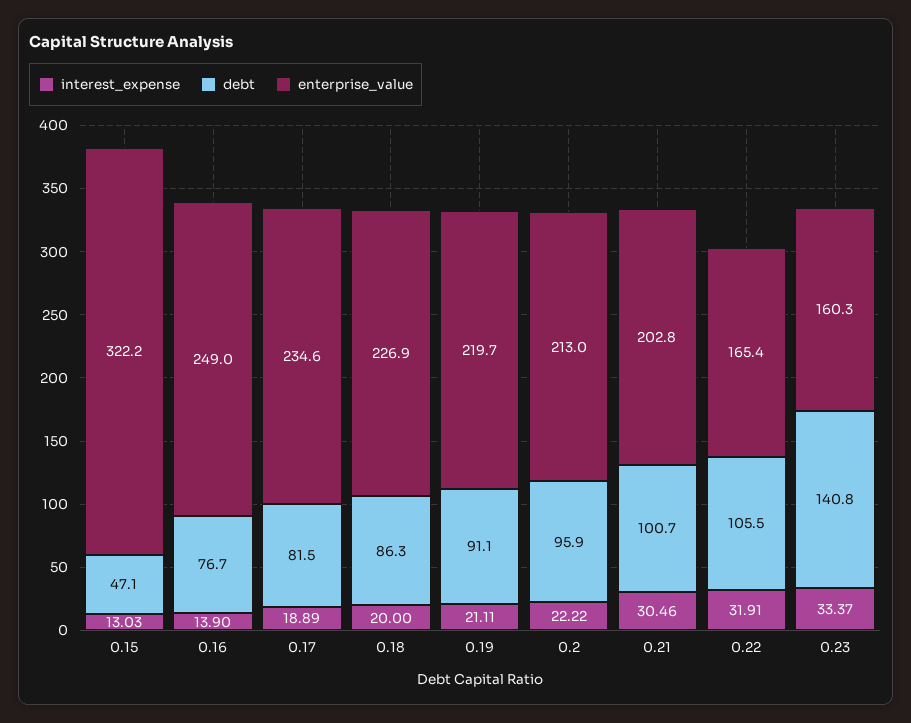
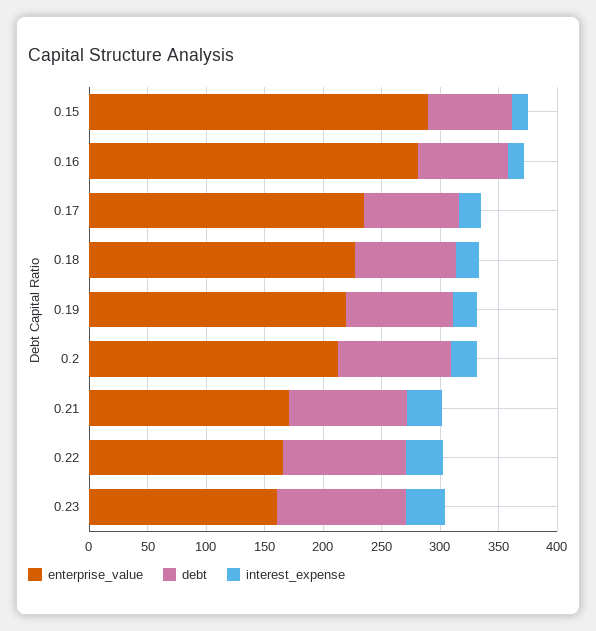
debt, 0.15: 47.1 -> 70
enterprise_value, 0.15: 322.2 -> 290
enterprise_value, 0.16: 249 -> 280
enterprise_value, 0.21: 202.8 -> 170
debt, 0.23: 140.8 -> 110

